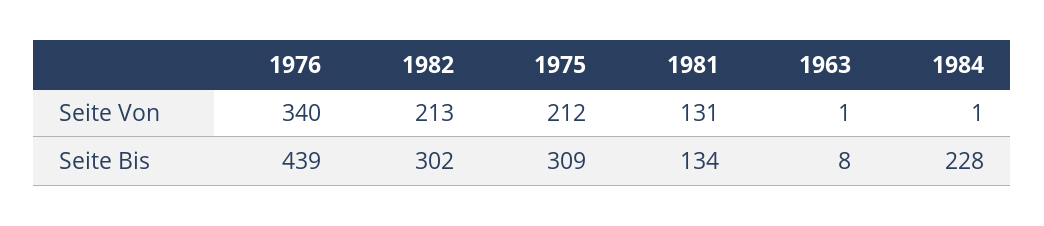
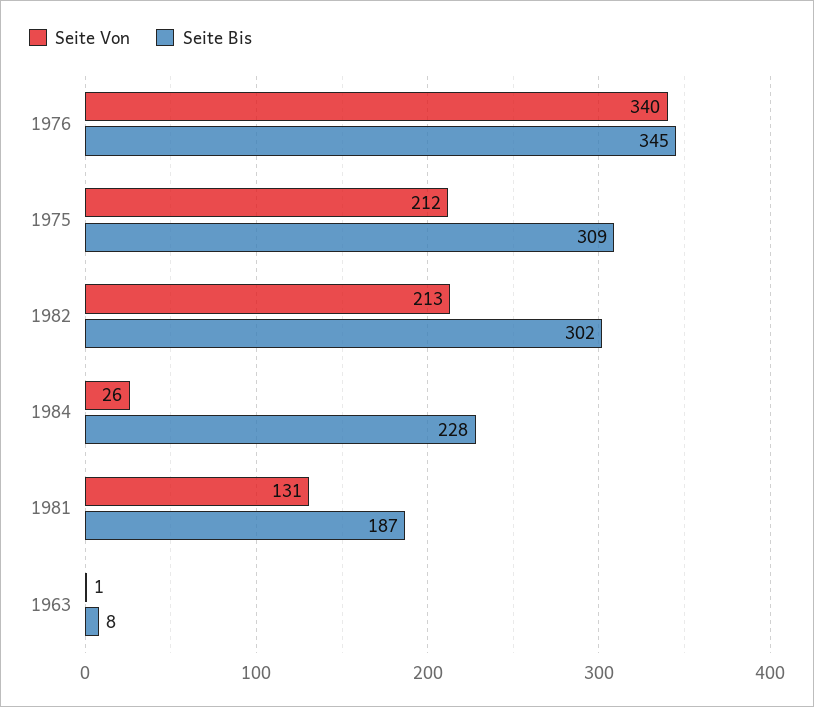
Seite Von, 1984: 1 -> 26
Seite Bis, 1976: 439 -> 345
Seite Bis, 1981: 134 -> 187

